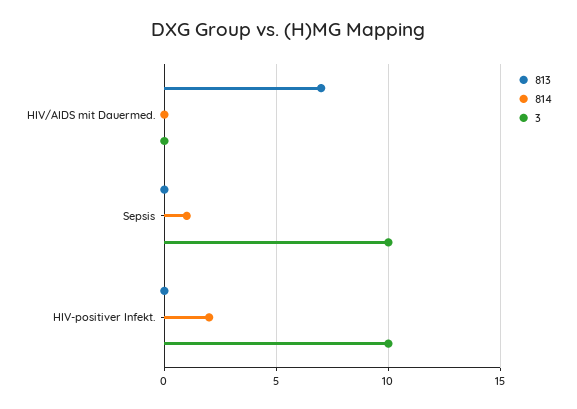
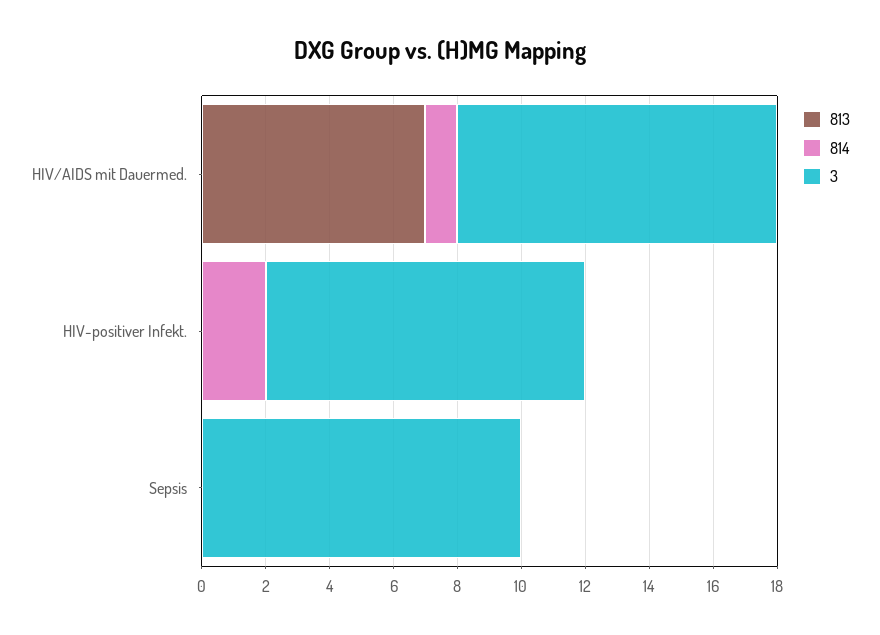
814, HIV/AIDS mit Dauermed.: 0 -> 1
3, HIV/AIDS mit Dauermed.: 0 -> 10
814, Sepsis: 1 -> 0

